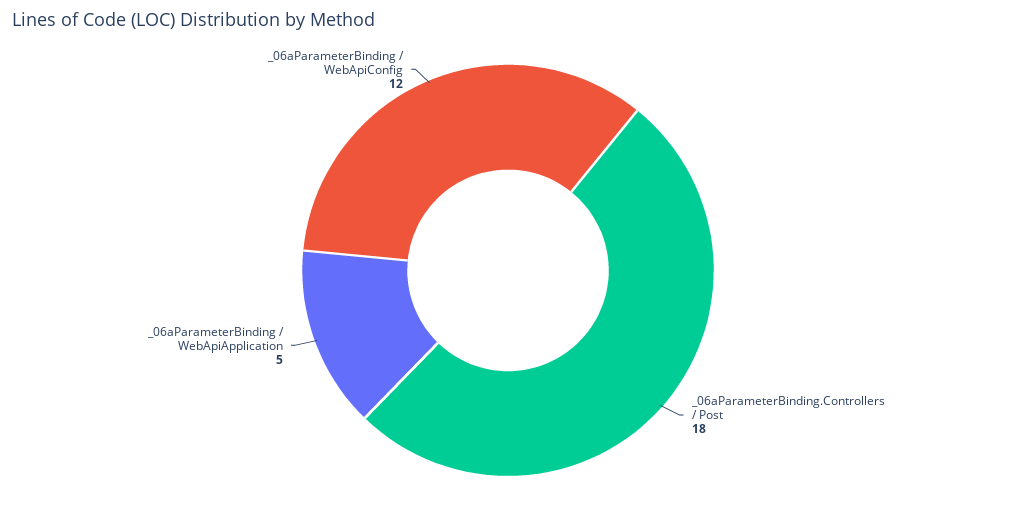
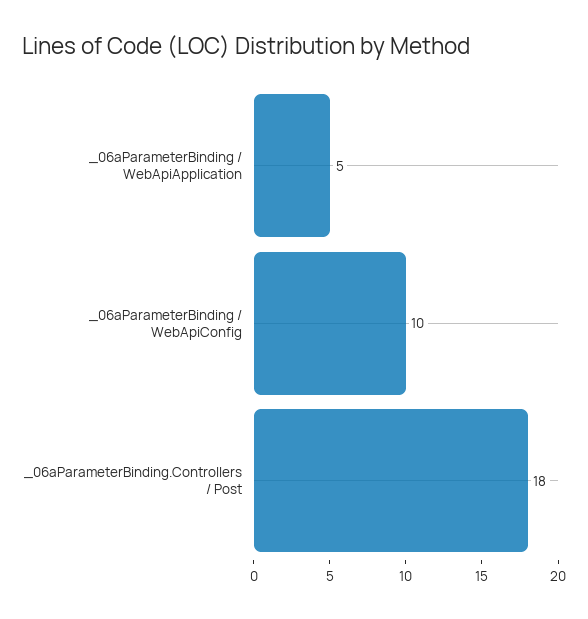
_06aParameterBinding / WebApiConfig: 12 -> 10

